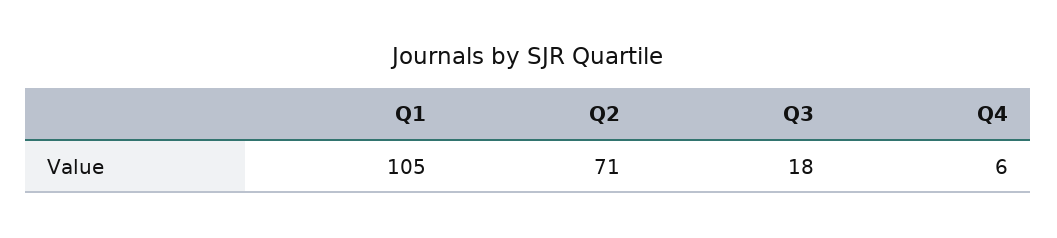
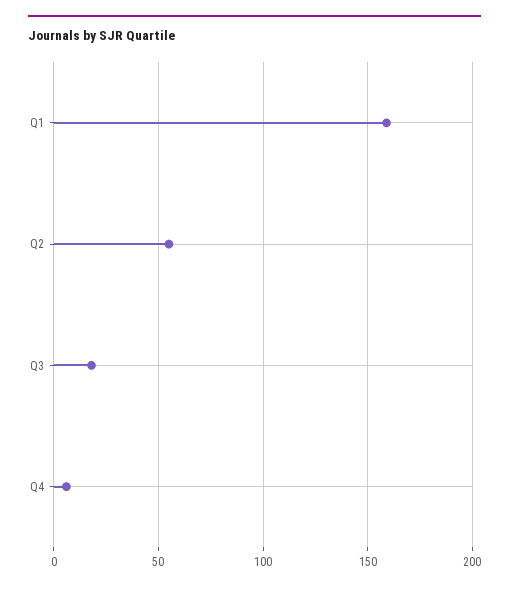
Q1: 105 -> 160
Q2: 71 -> 55

